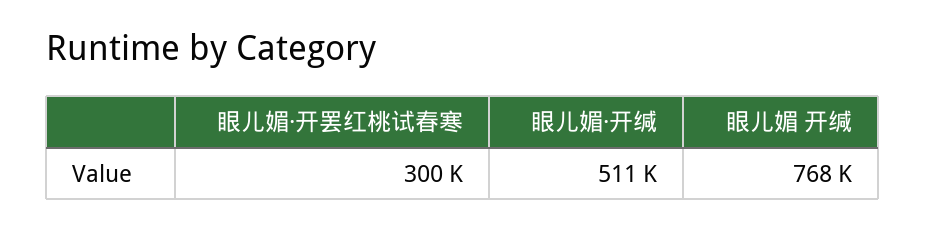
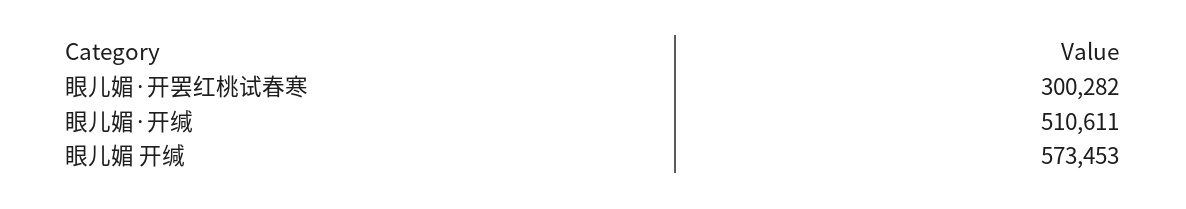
眼儿媚 开缄: 768000 -> 573453

